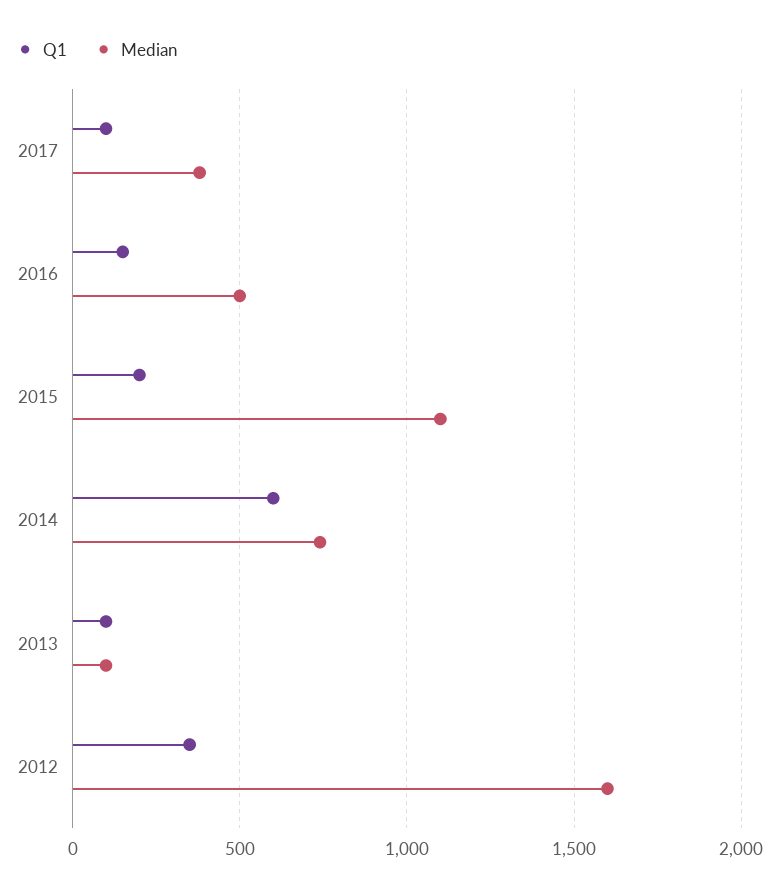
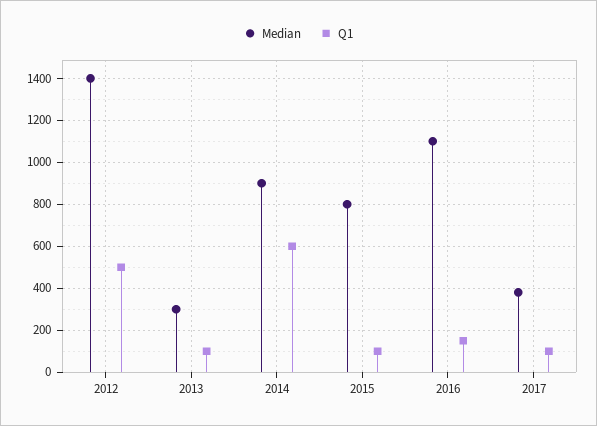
Median, 2016: 500 -> 1100
Q1, 2015: 200 -> 100
Median, 2015: 1100 -> 800
Median, 2014: 750 -> 900
Median, 2013: 100 -> 300
Q1, 2012: 350 -> 500
Median, 2012: 1600 -> 1400

